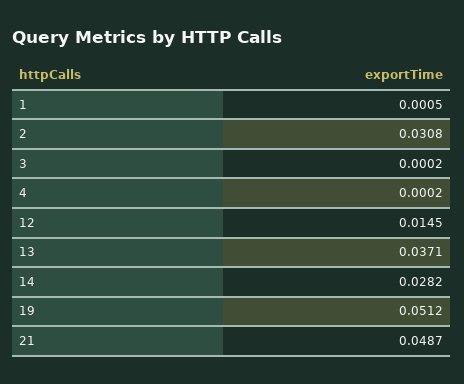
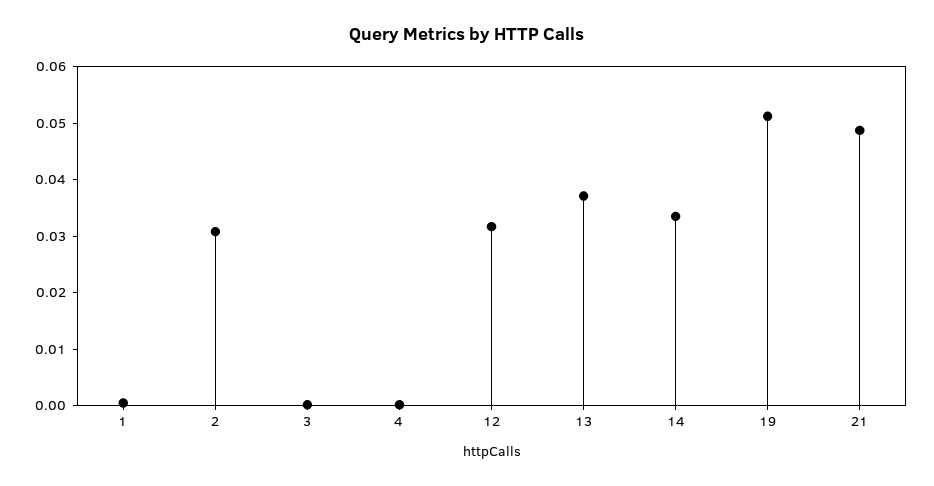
12: 0.0145 -> 0.032
14: 0.0282 -> 0.034

